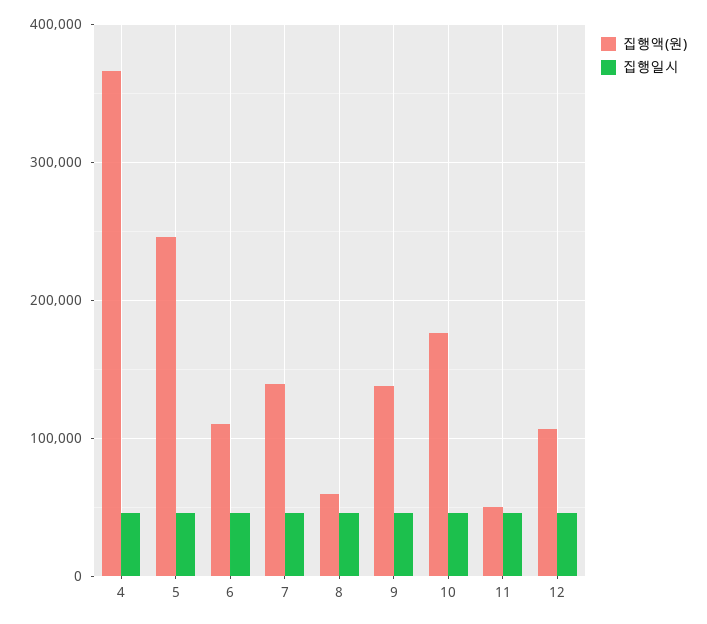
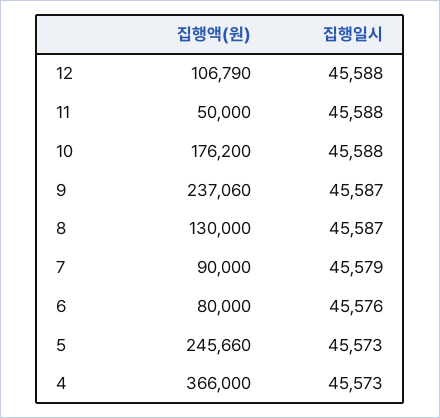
집행액(원), 6: 110000 -> 80000
집행액(원), 7: 140000 -> 90000
집행액(원), 8: 60000 -> 130000
집행액(원), 9: 140000 -> 237060

